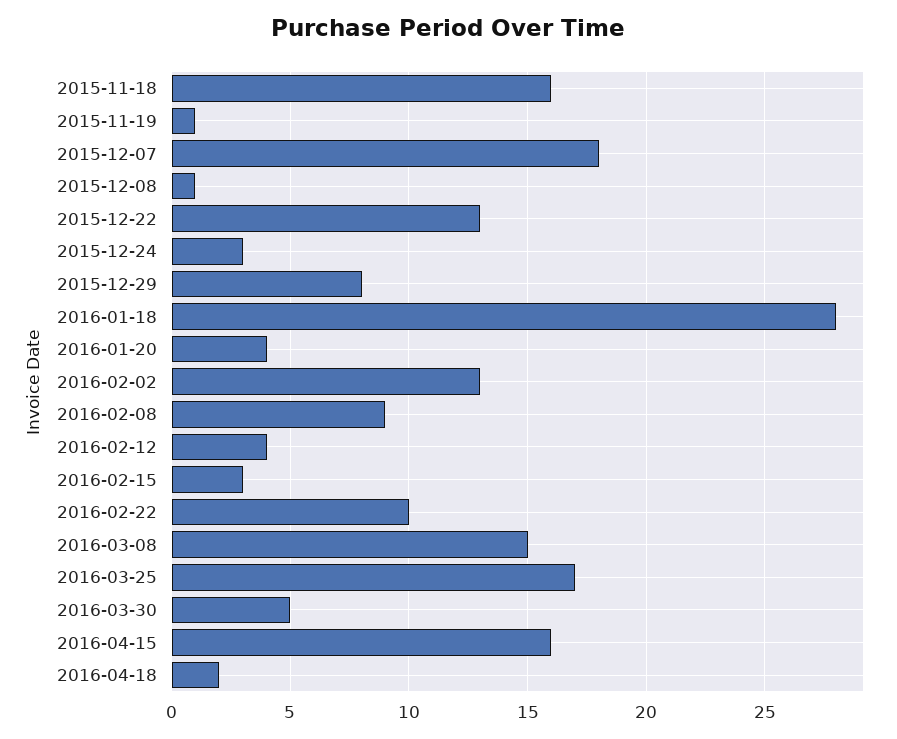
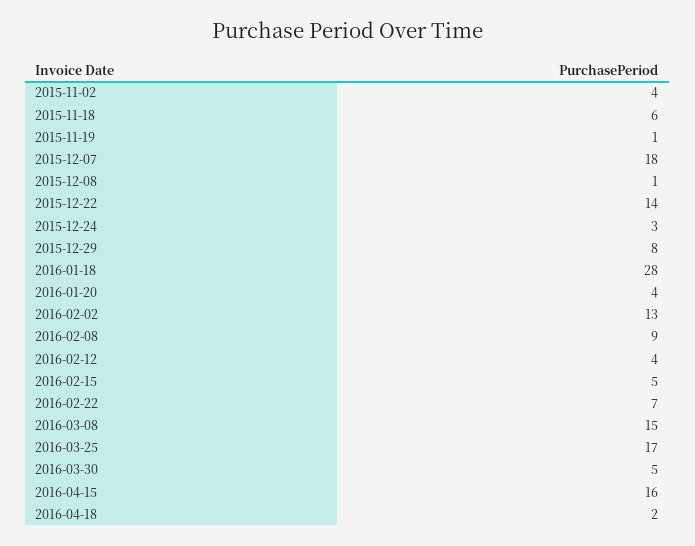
2015-11-18: 16 -> 6
2015-12-22: 13 -> 14
2016-02-15: 3 -> 5
2016-02-22: 10 -> 7
2015-11-02: none -> 4

